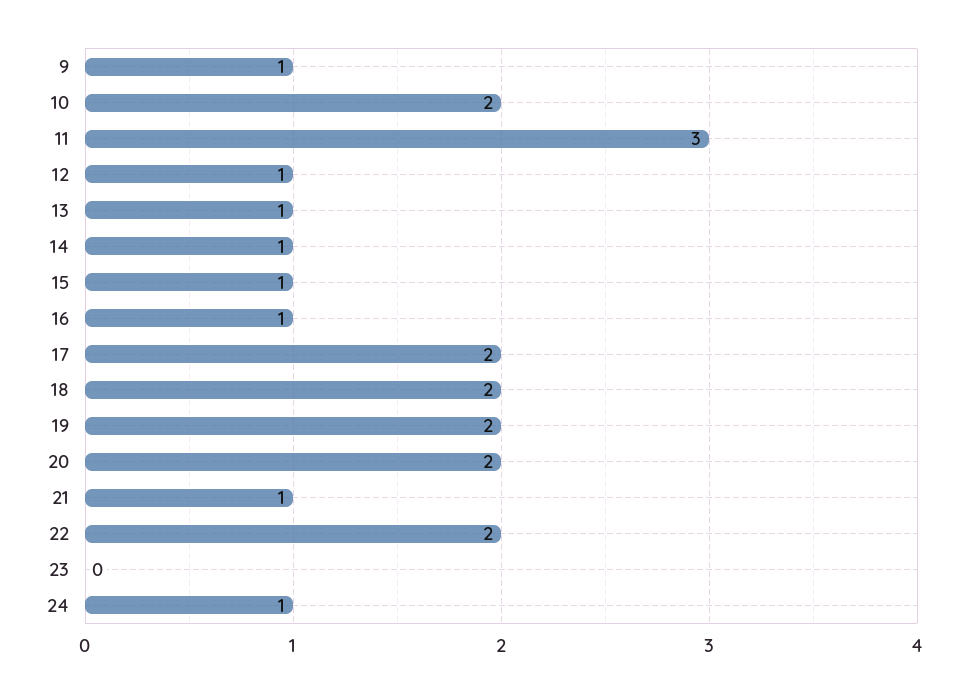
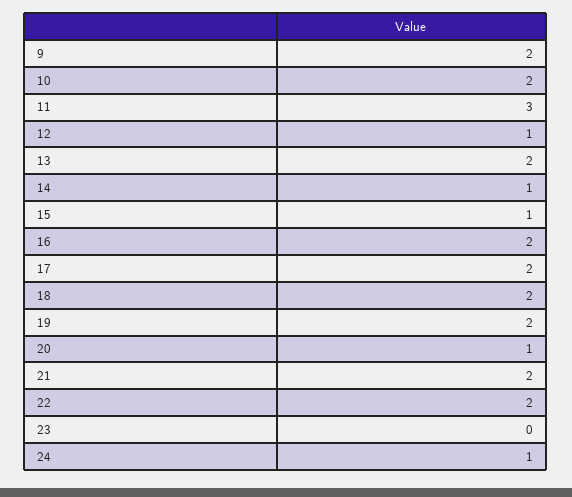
9: 1 -> 2
13: 1 -> 2
16: 1 -> 2
20: 2 -> 1
21: 1 -> 2

